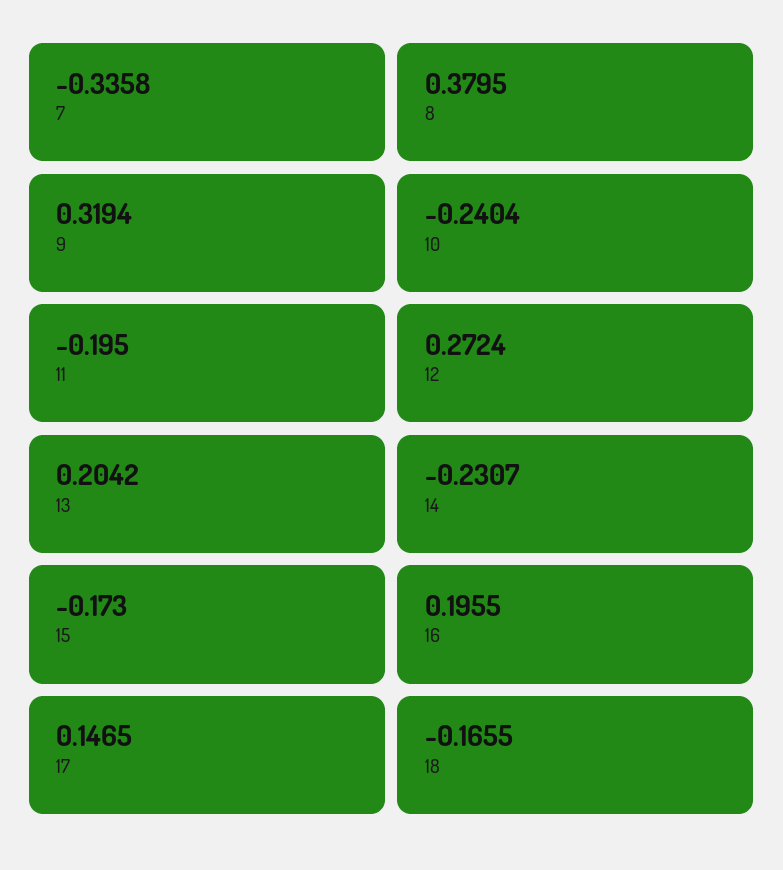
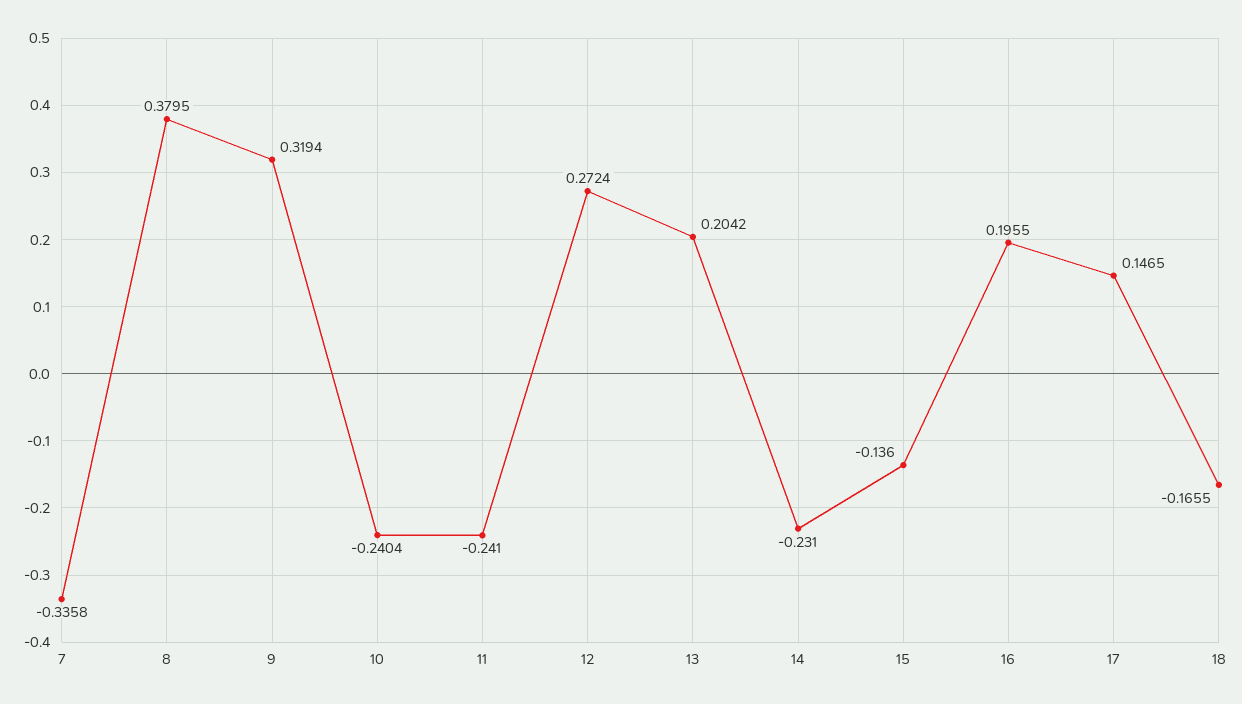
11: -0.195 -> -0.241
14: -0.2307 -> -0.231
15: -0.173 -> -0.136

